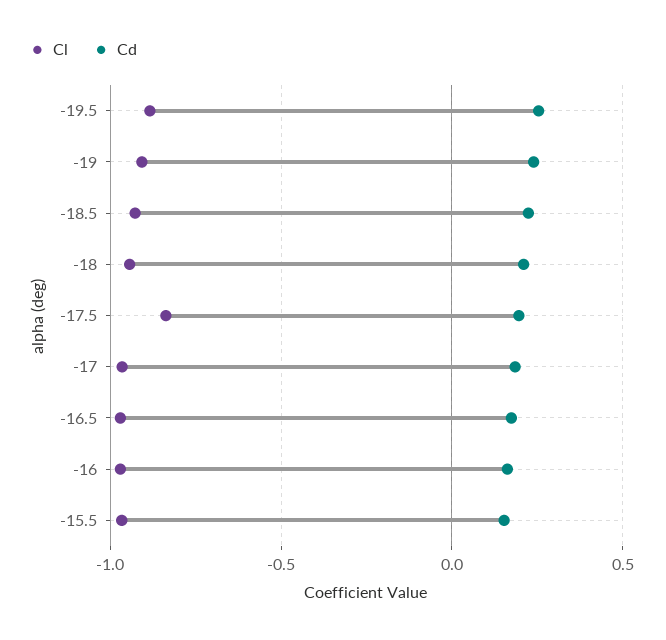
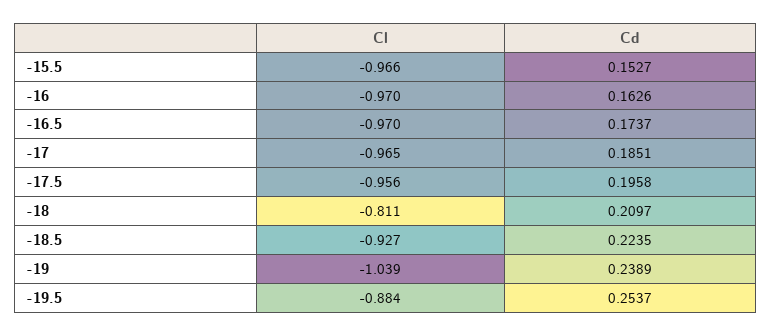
Cl, -19: -0.9 -> -1.039
Cl, -18: -0.95 -> -0.811
Cl, -17.5: -0.85 -> -0.956

